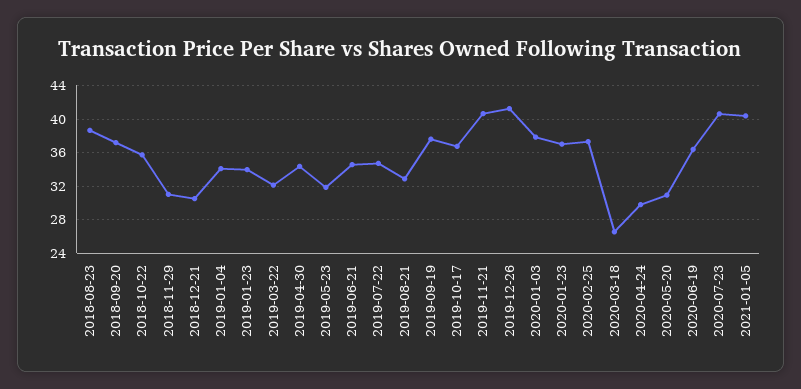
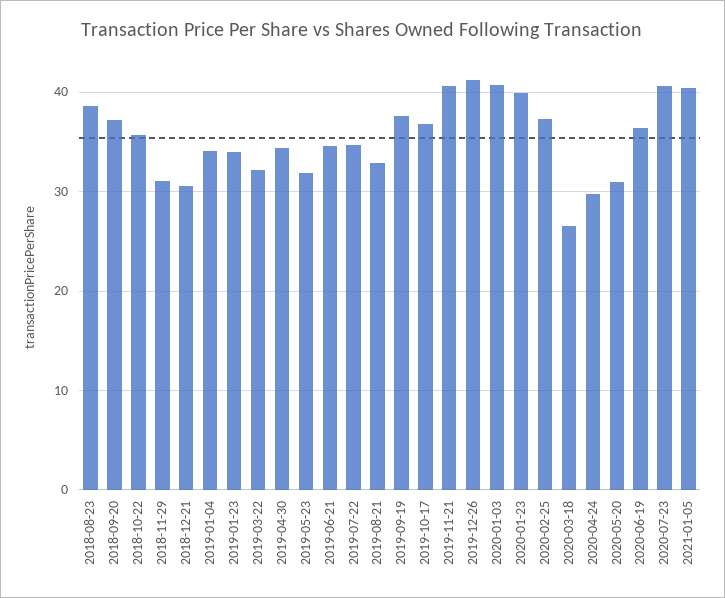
2020-01-03: 38 -> 41
2020-01-23: 37 -> 40

